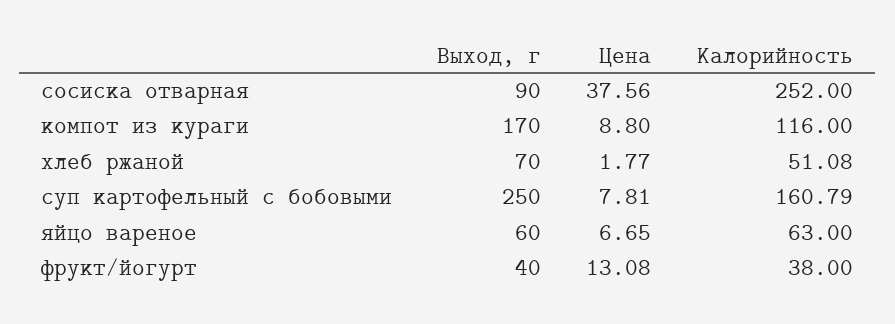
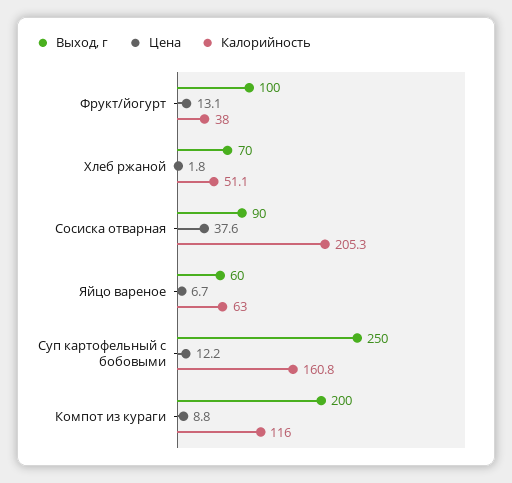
Калорийность, сосиска отварная: 252 -> 205.3
Выход, г, компот из кураги: 170 -> 200
Цена, суп картофельный с бобовыми: 7.81 -> 12.2
Выход, г, фрукт/йогурт: 40 -> 100

